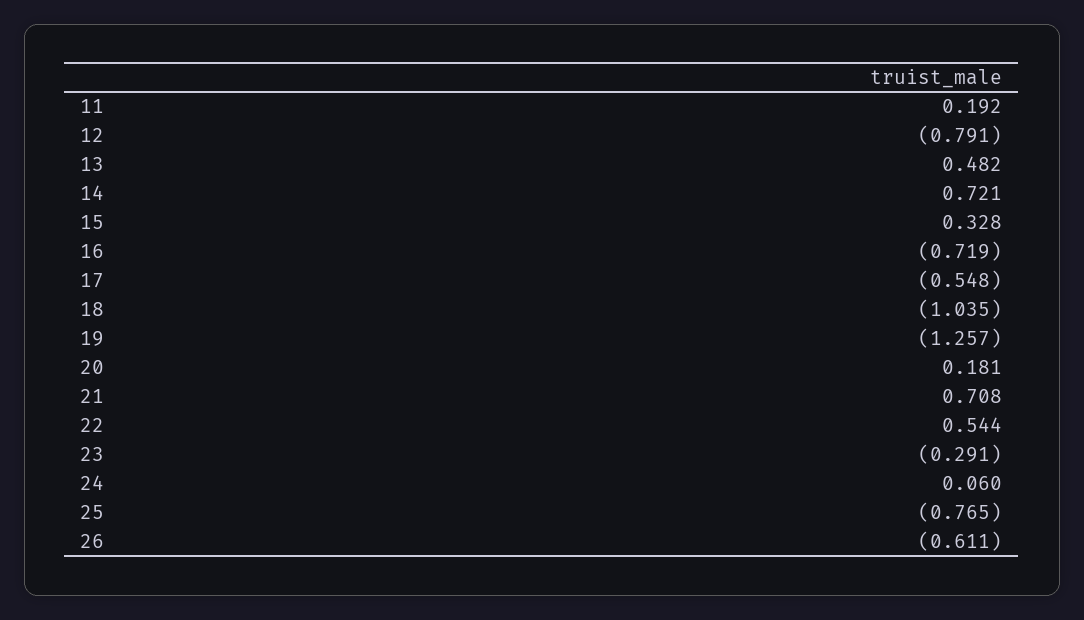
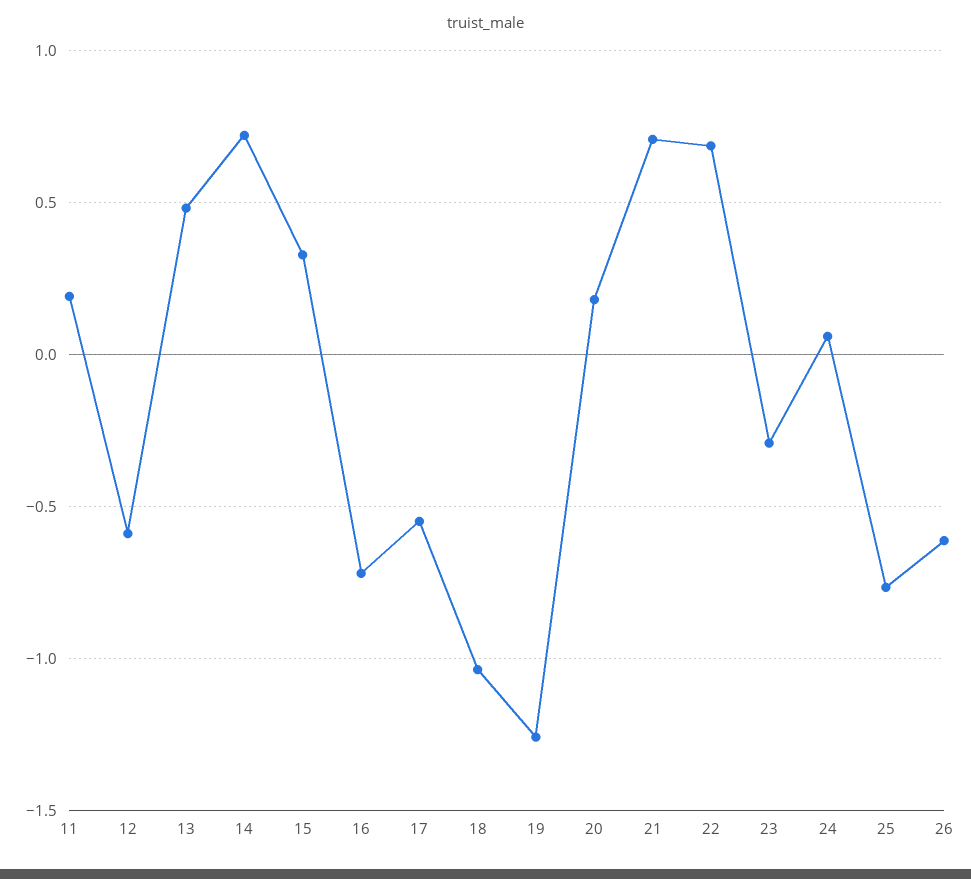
12: -0.791 -> -0.6
22: 0.544 -> 0.7

